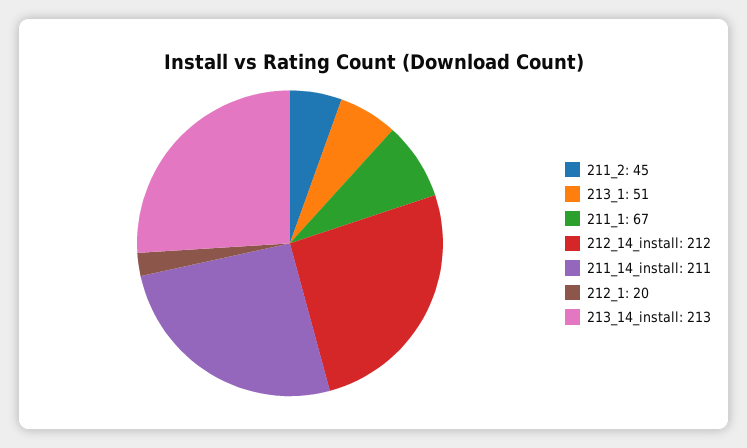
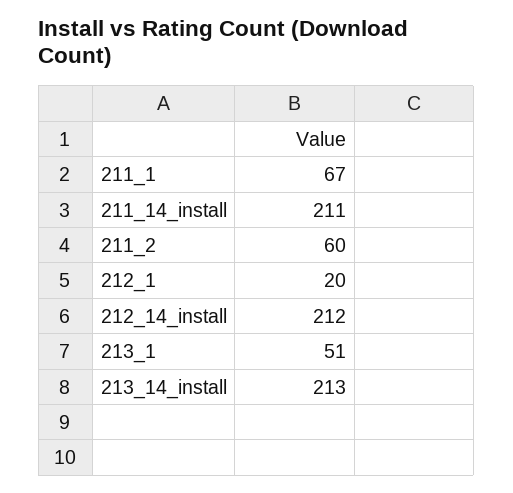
211_2: 45 -> 60

